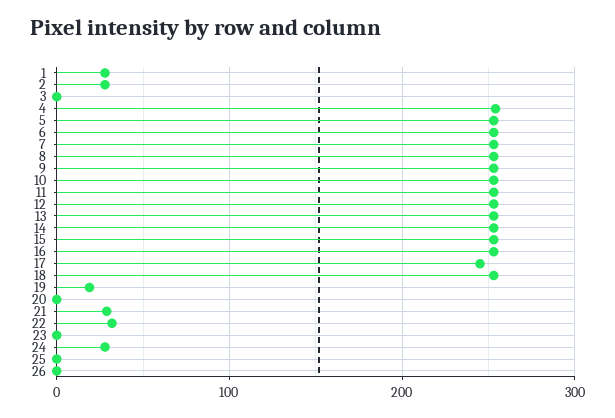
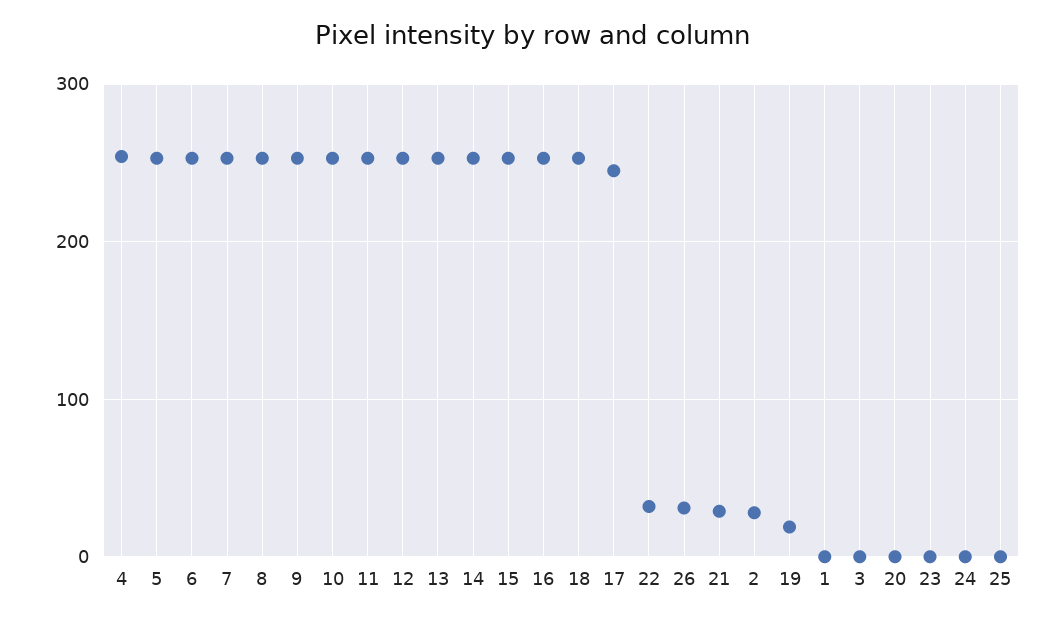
1: 30 -> 0
24: 30 -> 0
26: 0 -> 30

